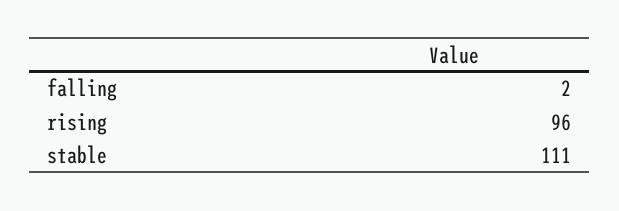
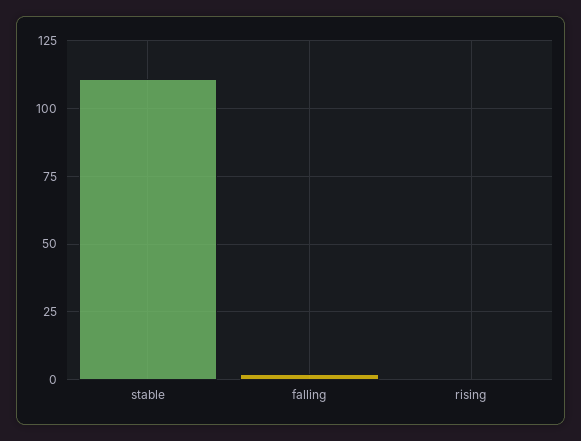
rising: 96 -> 0

